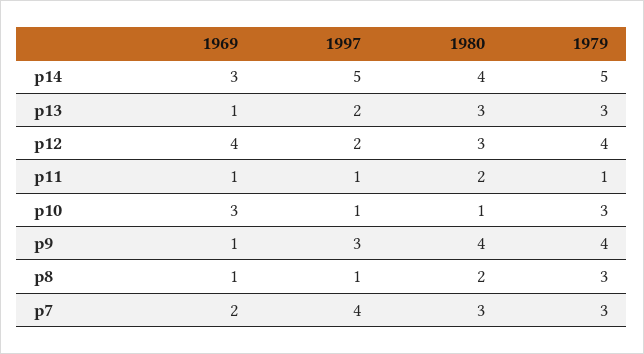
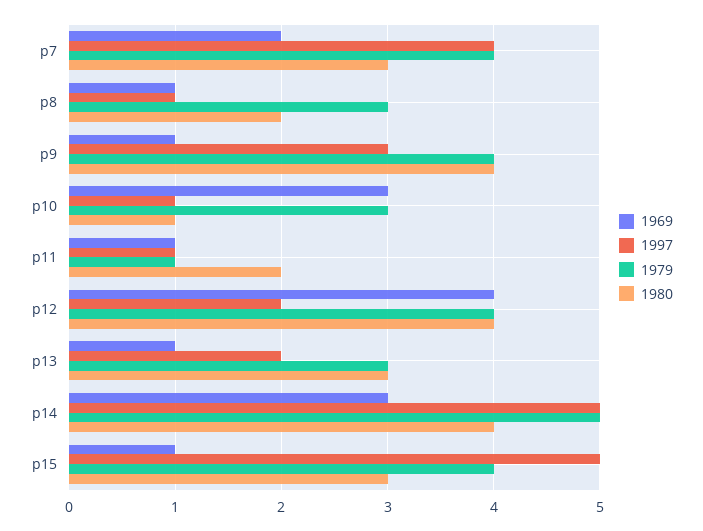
1980, p12: 3 -> 4
1979, p7: 3 -> 4
1969, p15: none -> 1
1997, p15: none -> 5
1979, p15: none -> 4
1980, p15: none -> 3

